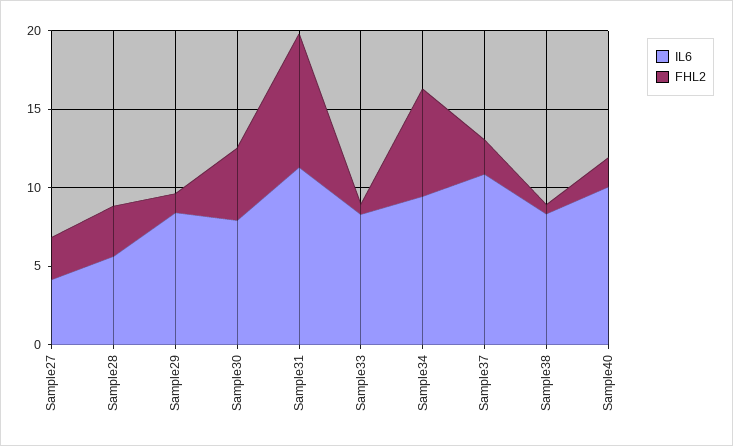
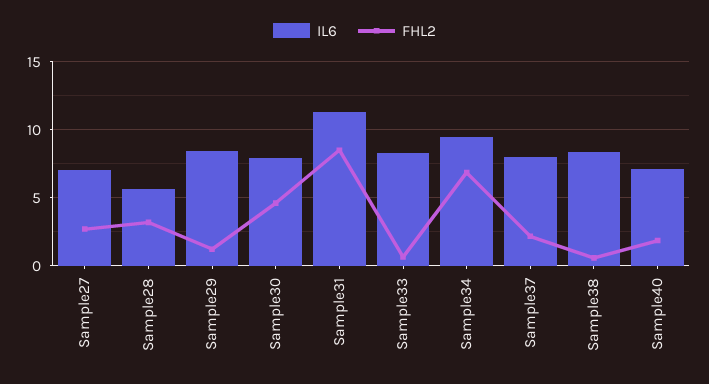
IL6, Sample27: 4 -> 7
IL6, Sample37: 11 -> 8
IL6, Sample40: 10 -> 7

